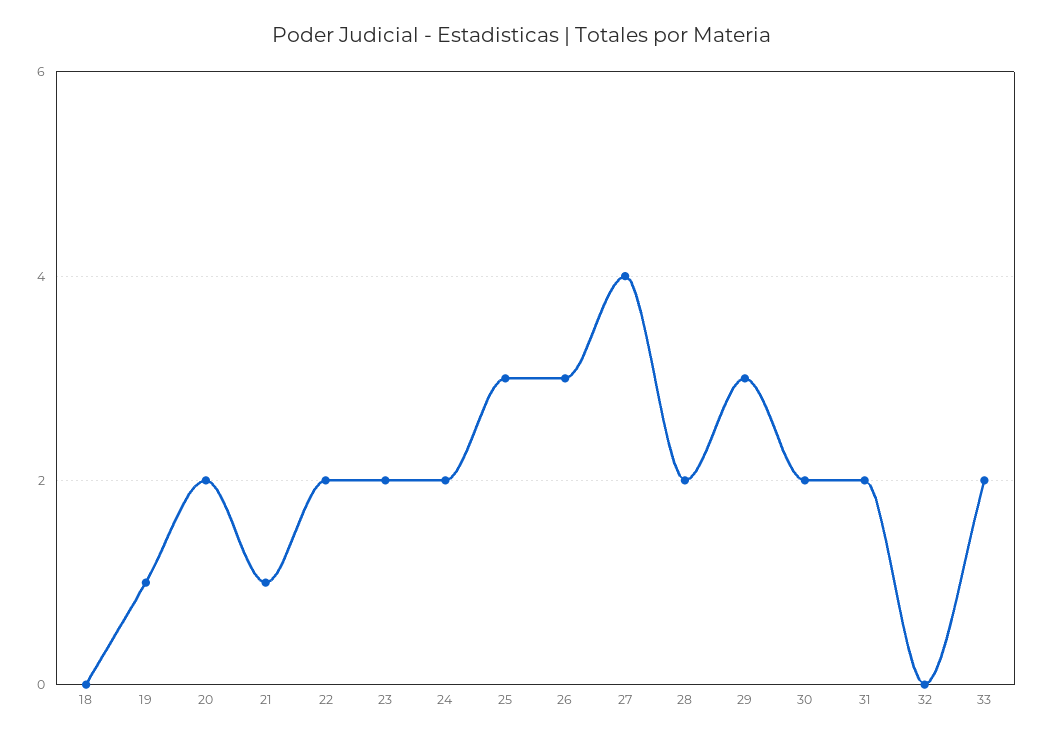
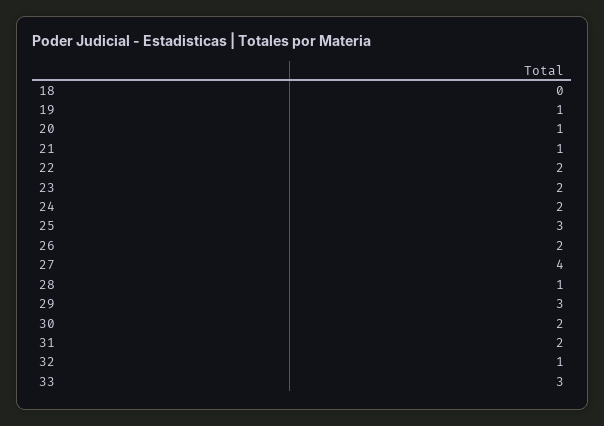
20: 2 -> 1
26: 3 -> 2
28: 2 -> 1
32: 0 -> 1
33: 2 -> 3

